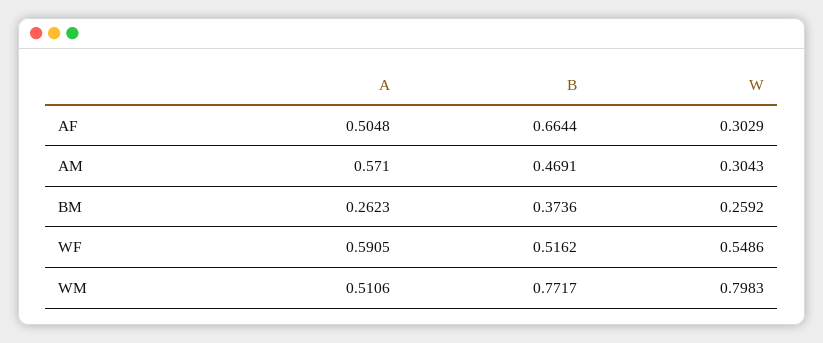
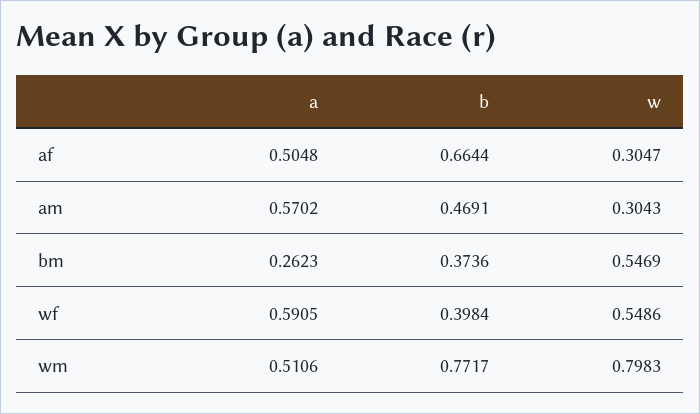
W, AF: 0.3029 -> 0.3047
A, AM: 0.571 -> 0.5702
W, BM: 0.2592 -> 0.5469
B, WF: 0.5162 -> 0.3984

